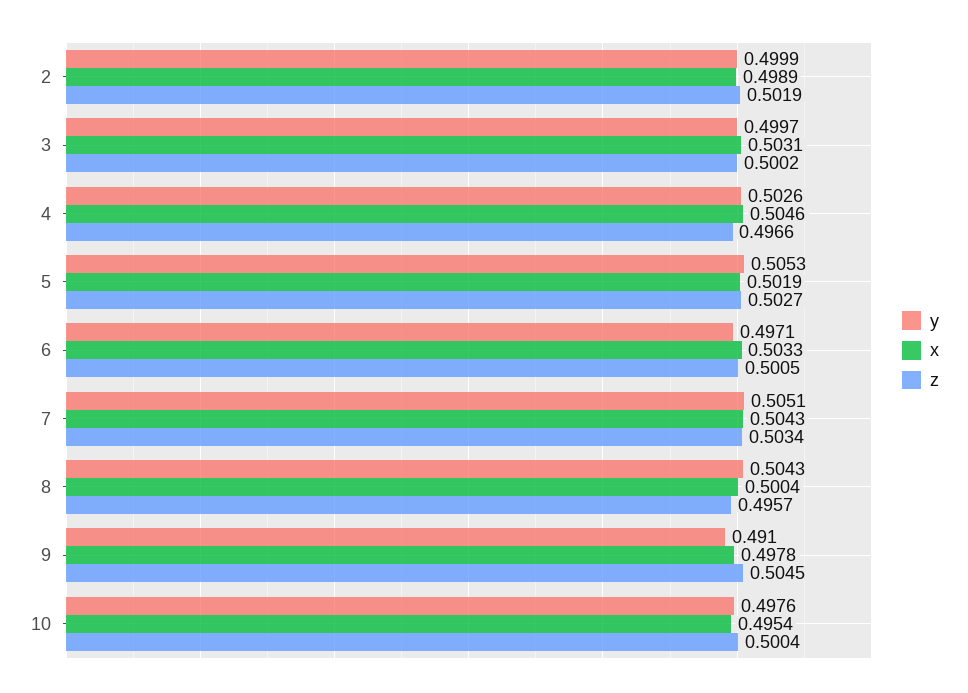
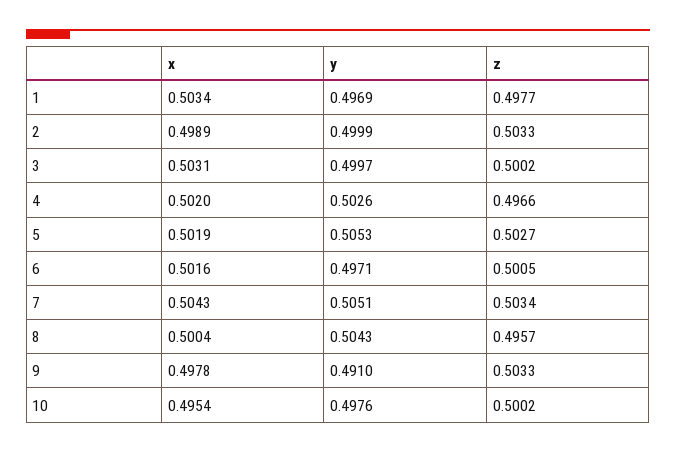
z, 2: 0.5019 -> 0.5033
x, 4: 0.5046 -> 0.502
x, 6: 0.5033 -> 0.5016
z, 9: 0.5045 -> 0.5033
z, 10: 0.5004 -> 0.5002
x, 1: none -> 0.5034
y, 1: none -> 0.4969
z, 1: none -> 0.4977

